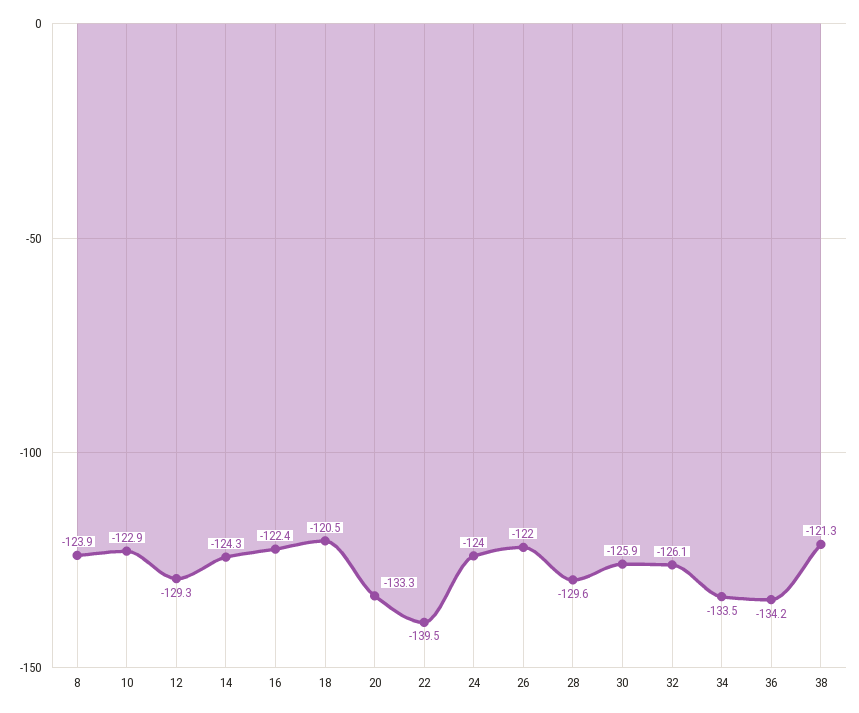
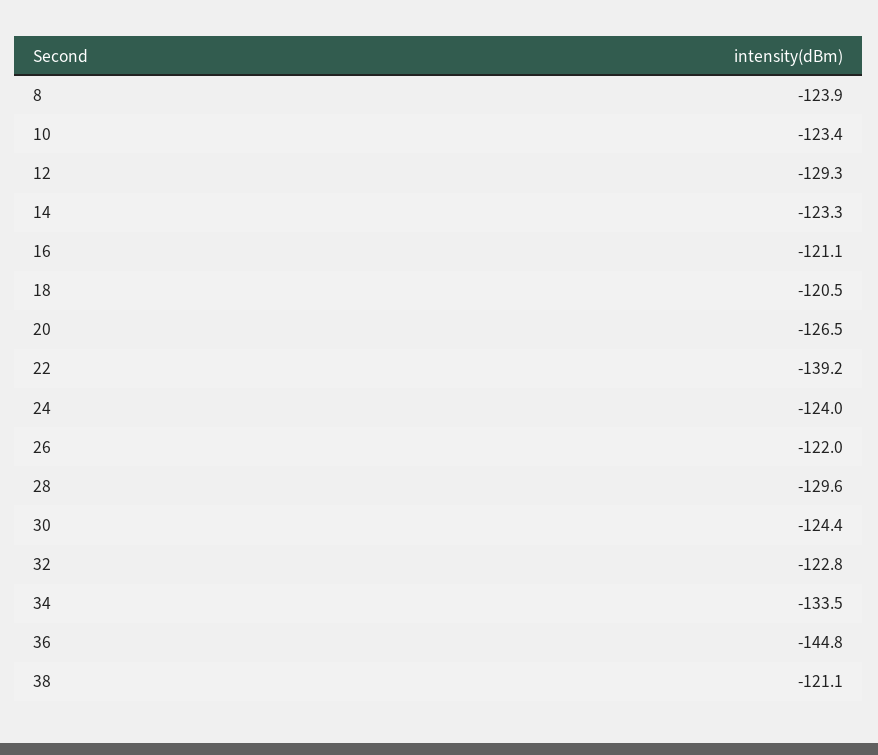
10: -122.9 -> -123.4
14: -124.3 -> -123.3
16: -122.4 -> -121.1
20: -133.3 -> -126.5
22: -139.5 -> -139.2
30: -125.9 -> -124.4
32: -126.1 -> -122.8
36: -134.2 -> -144.8
38: -121.3 -> -121.1

